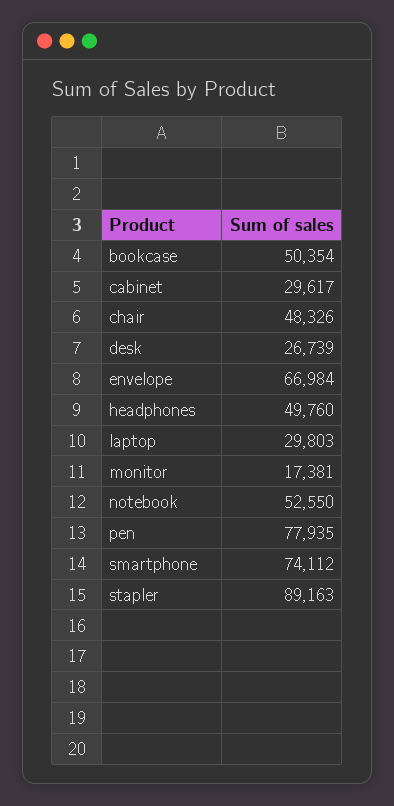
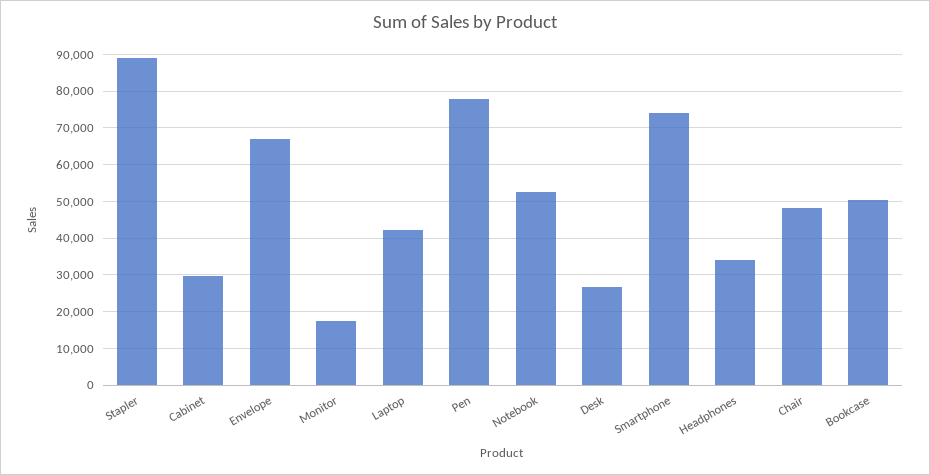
headphones: 49760 -> 34000
laptop: 29803 -> 42000

